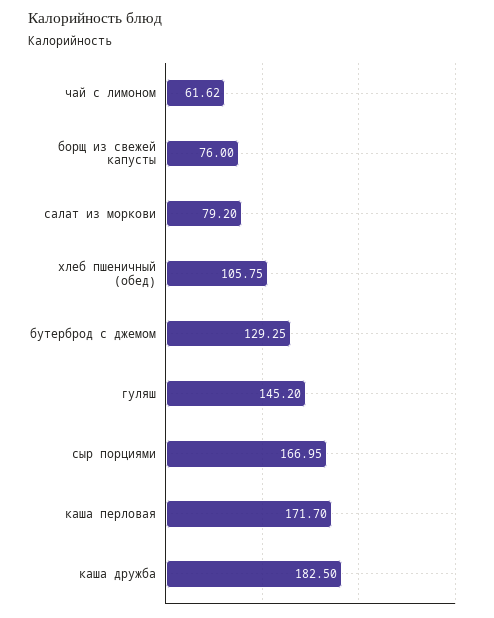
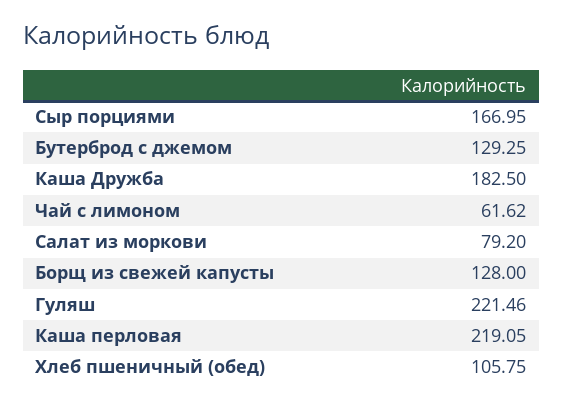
борщ из свежей капусты: 76 -> 128
гуляш: 145.2 -> 221.46
каша перловая: 171.7 -> 219.05

